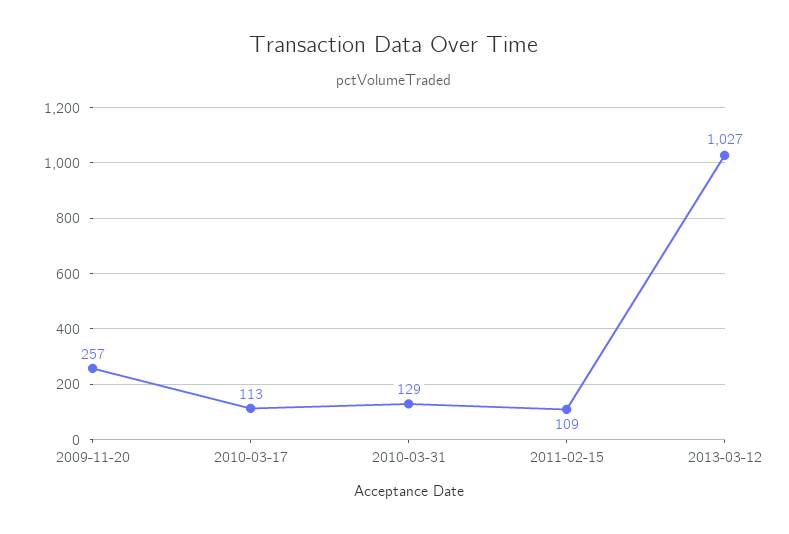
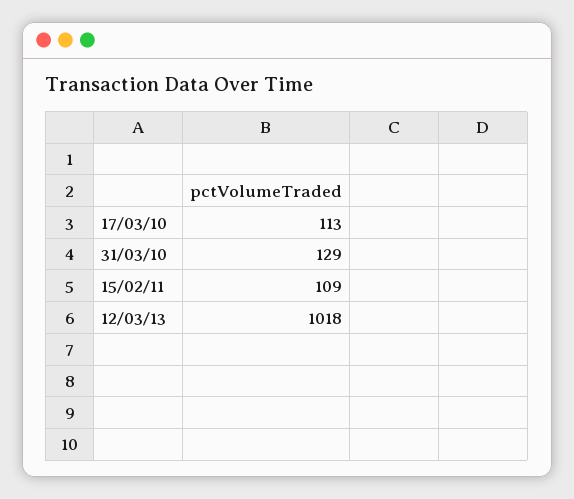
2009-11-20: 257 -> none
2013-03-12: 1027 -> 1018

